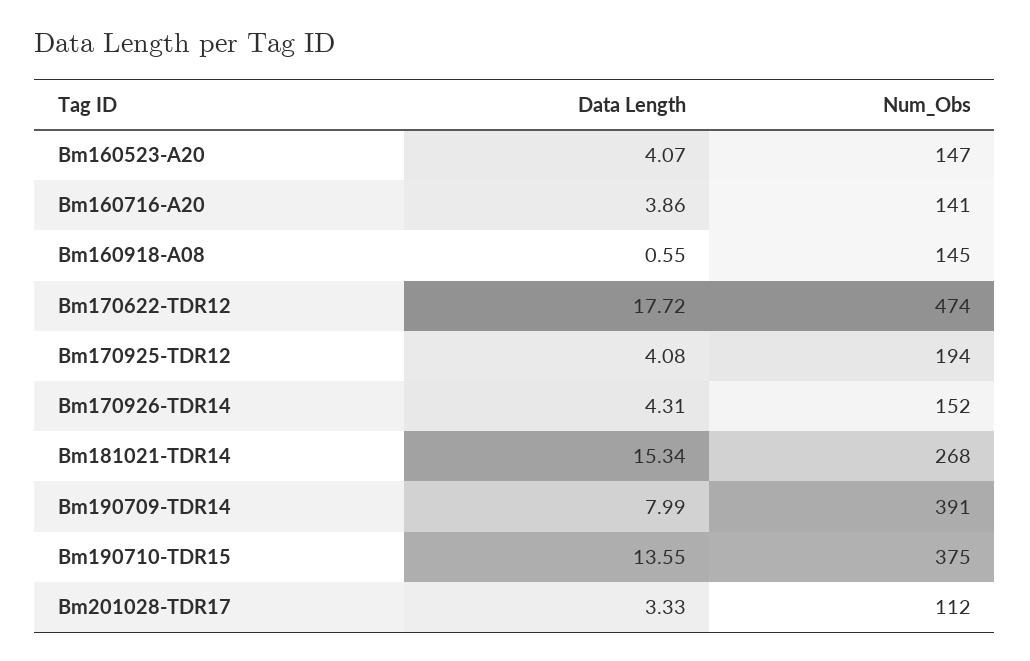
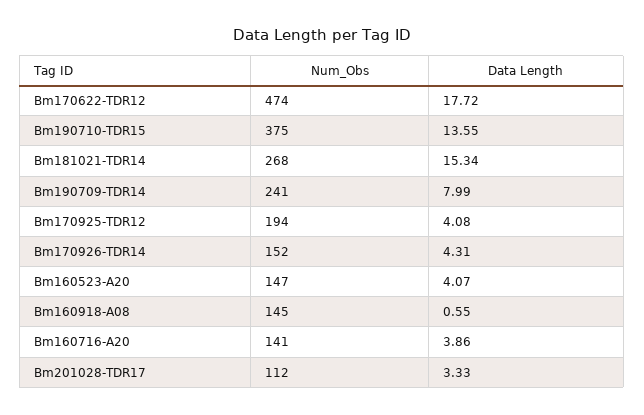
Num_Obs, Bm190709-TDR14: 391 -> 241

